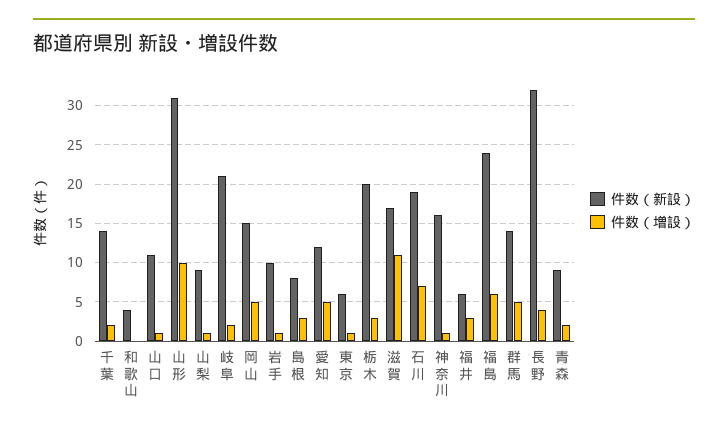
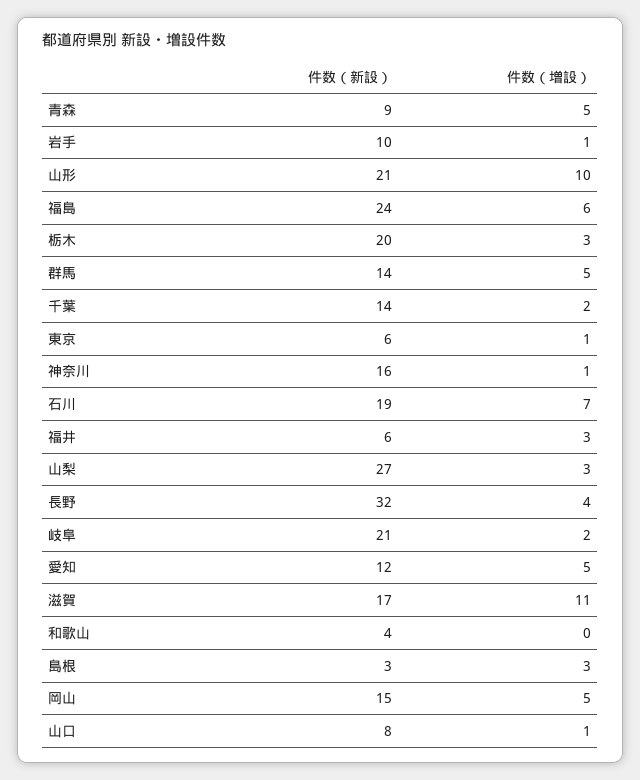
件数（新設）, 山口: 11 -> 8
件数（新設）, 山形: 31 -> 21
件数（新設）, 山梨: 9 -> 27
件数（増設）, 山梨: 1 -> 3
件数（新設）, 島根: 8 -> 3
件数（増設）, 青森: 2 -> 5

